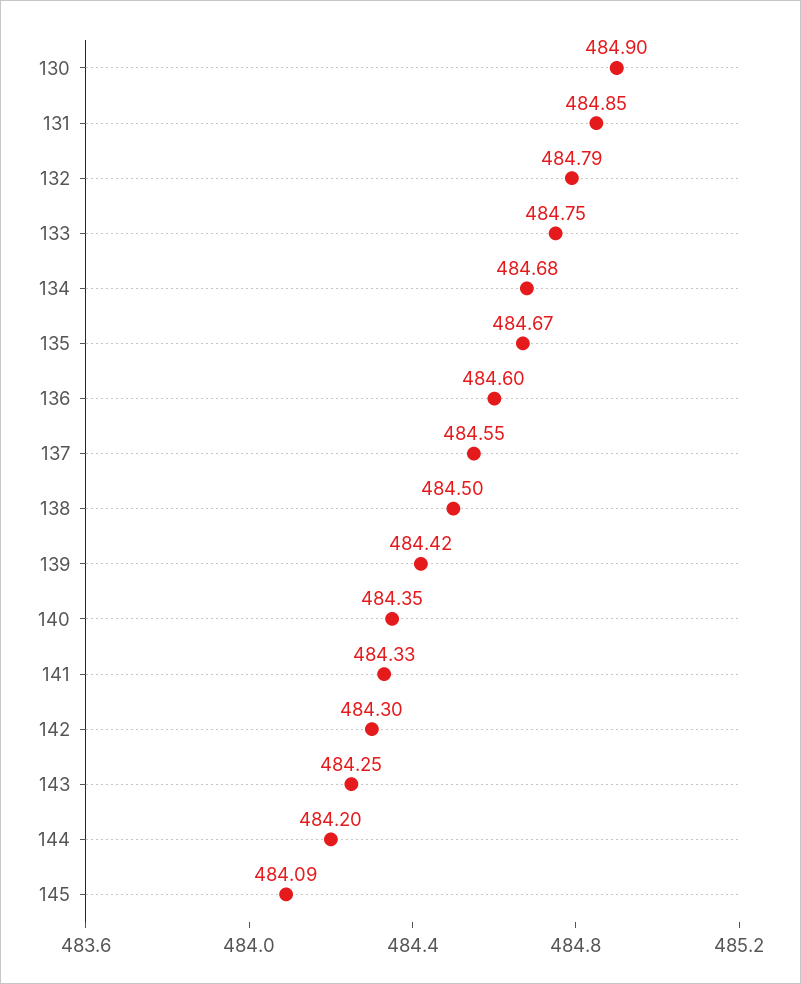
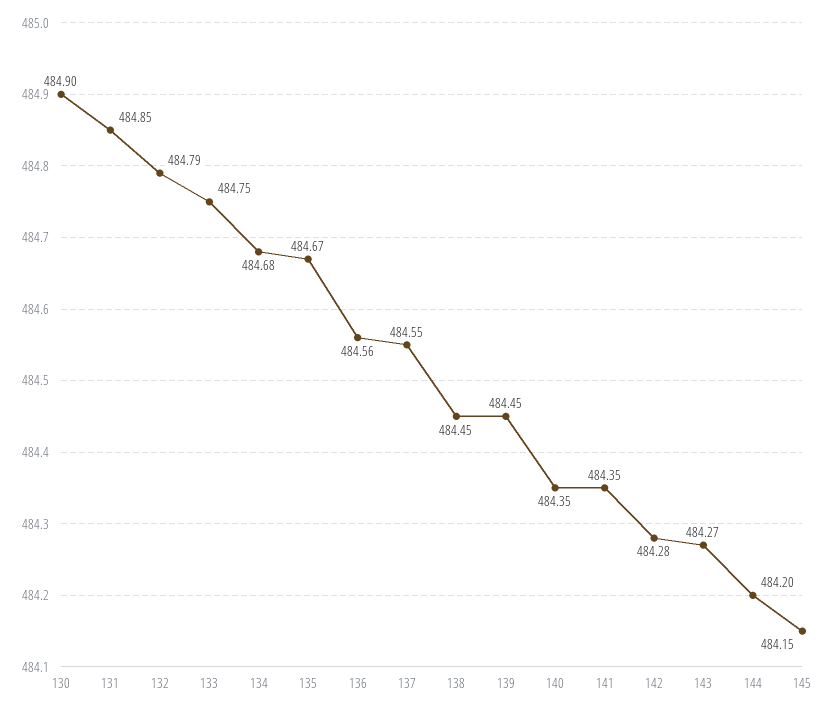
136: 484.6 -> 484.56
138: 484.5 -> 484.45
139: 484.42 -> 484.45
141: 484.33 -> 484.35
142: 484.3 -> 484.28
143: 484.25 -> 484.27
145: 484.09 -> 484.15

